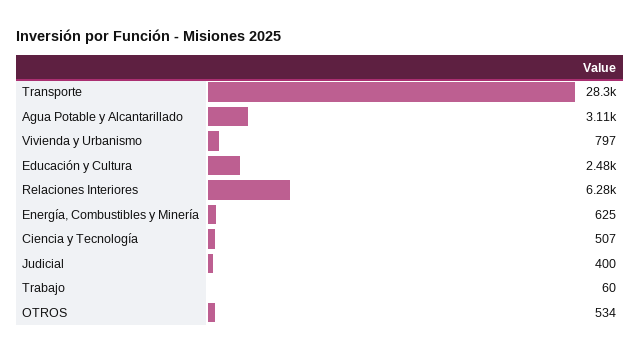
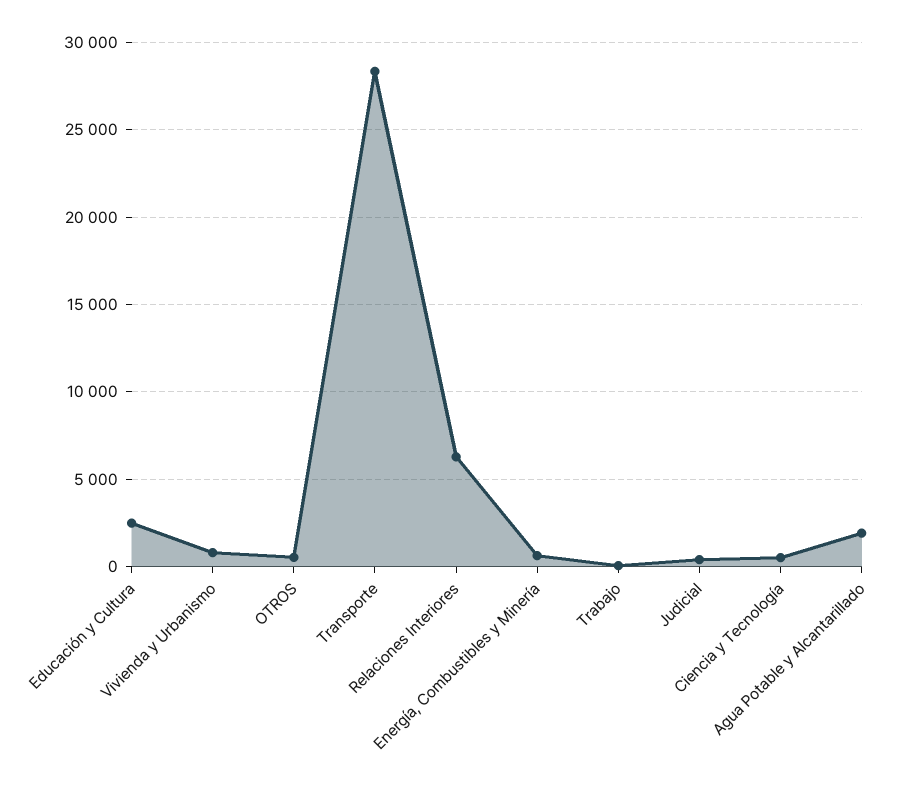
Agua Potable y Alcantarillado: 3110 -> 2000

